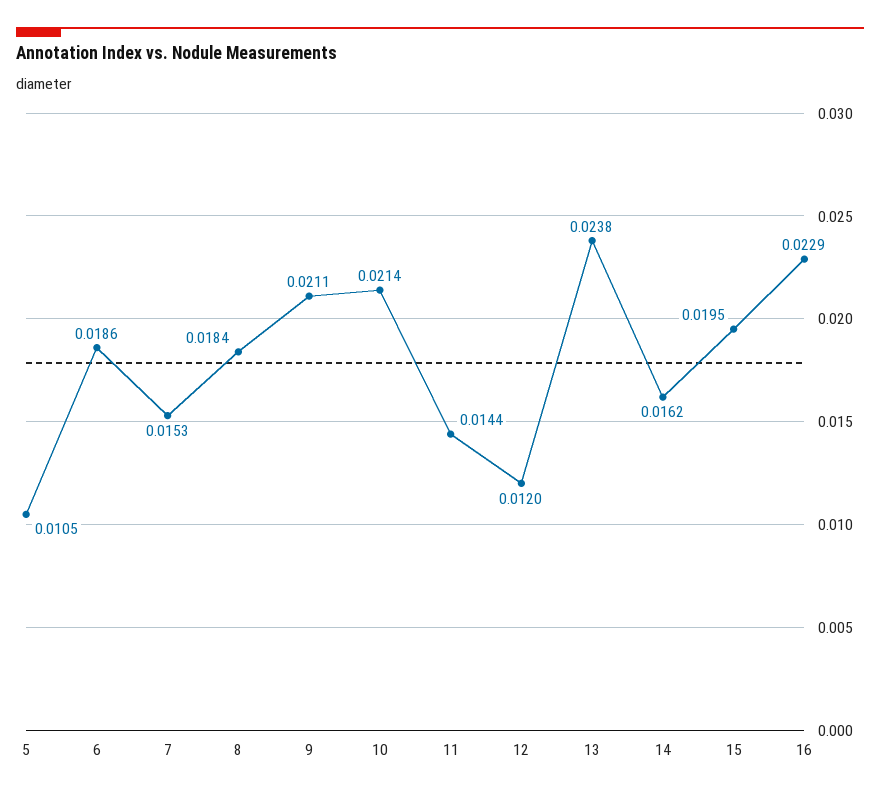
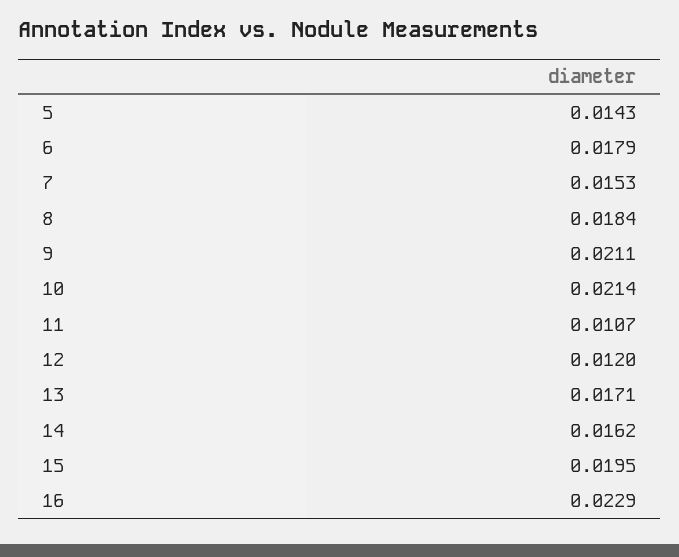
5: 0.0105 -> 0.0143
6: 0.0186 -> 0.0179
11: 0.0144 -> 0.0107
13: 0.0238 -> 0.0171

